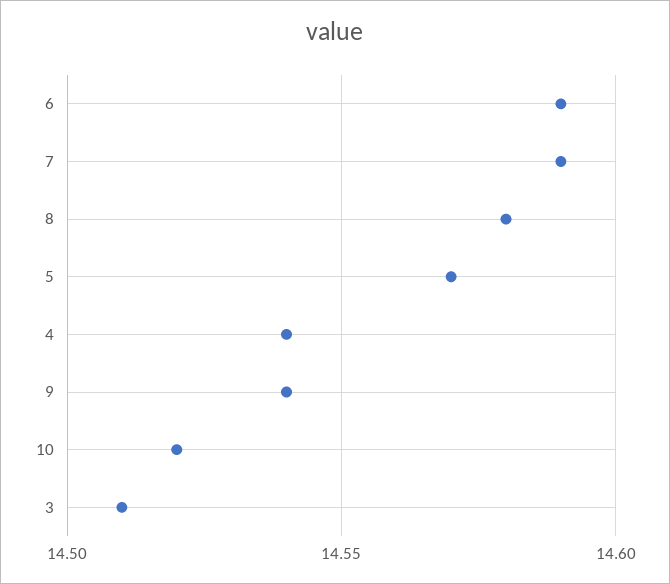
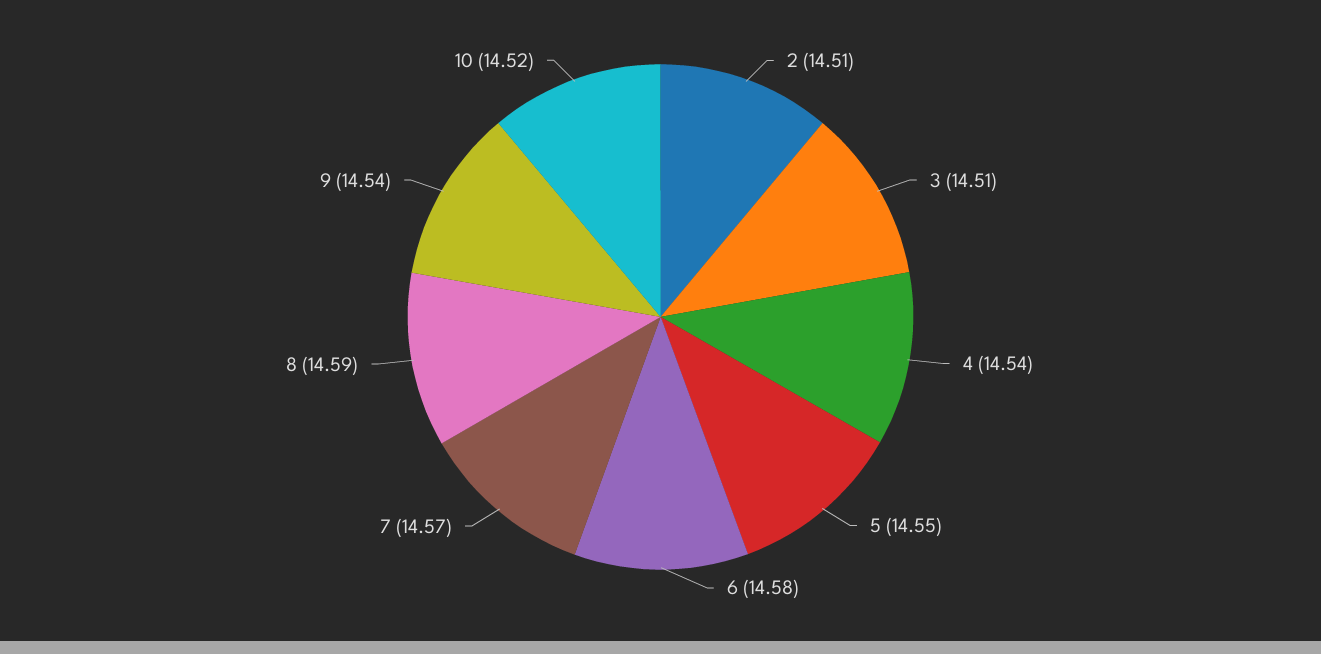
6: 14.59 -> 14.58
7: 14.59 -> 14.57
8: 14.58 -> 14.59
5: 14.57 -> 14.55
2: none -> 14.51

